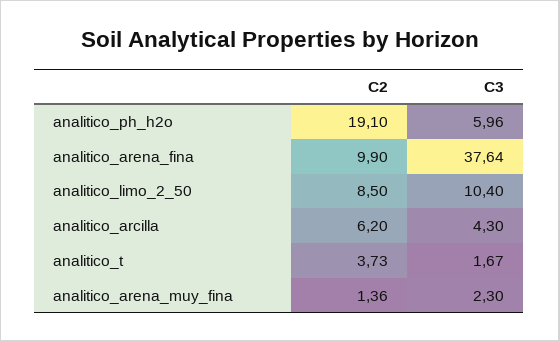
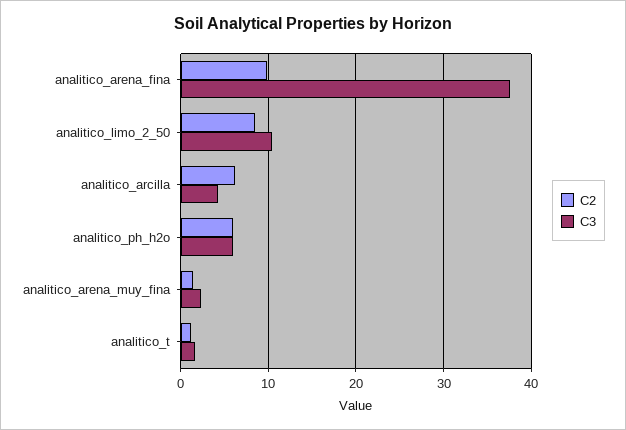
C2, analitico_ph_h2o: 19.1 -> 6
C2, analitico_t: 3.73 -> 1

